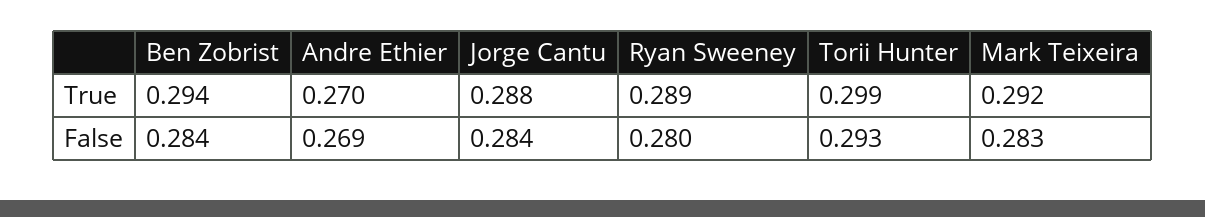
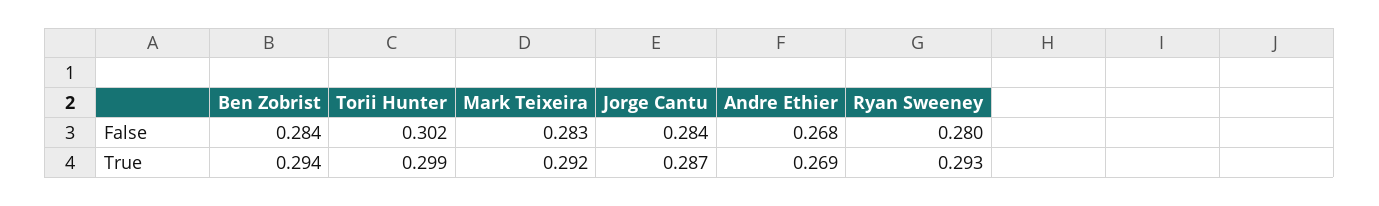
Andre Ethier, True: 0.27 -> 0.269
Jorge Cantu, True: 0.288 -> 0.287
Ryan Sweeney, True: 0.289 -> 0.293
Andre Ethier, False: 0.269 -> 0.268
Torii Hunter, False: 0.293 -> 0.302

